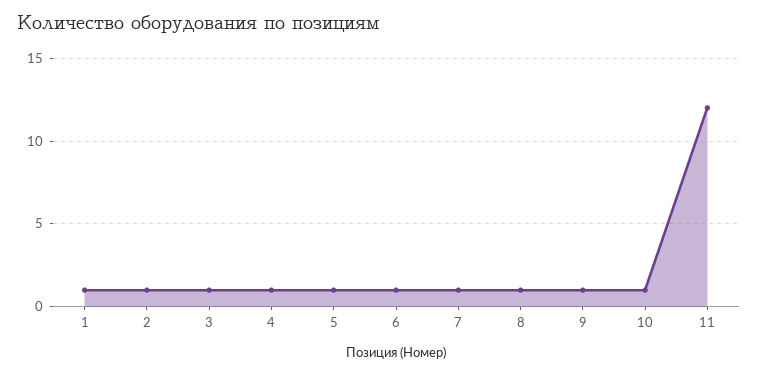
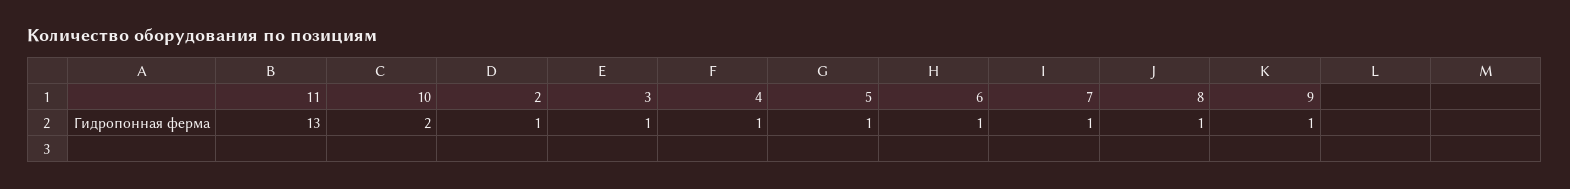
1: 1 -> none
10: 1 -> 2
11: 12 -> 13

